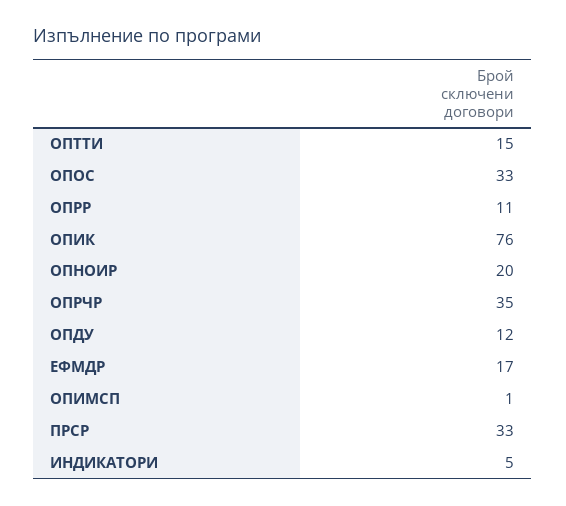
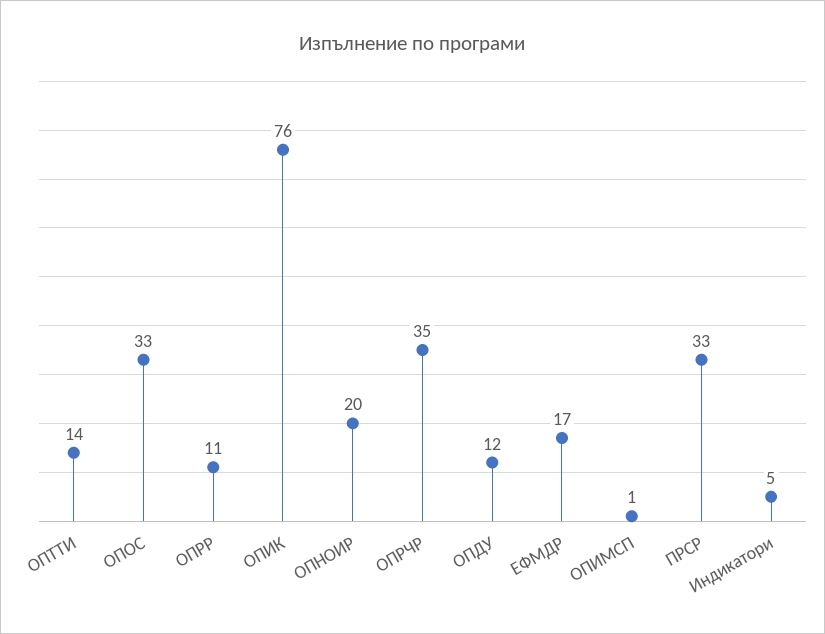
ОПТТИ: 15 -> 14

